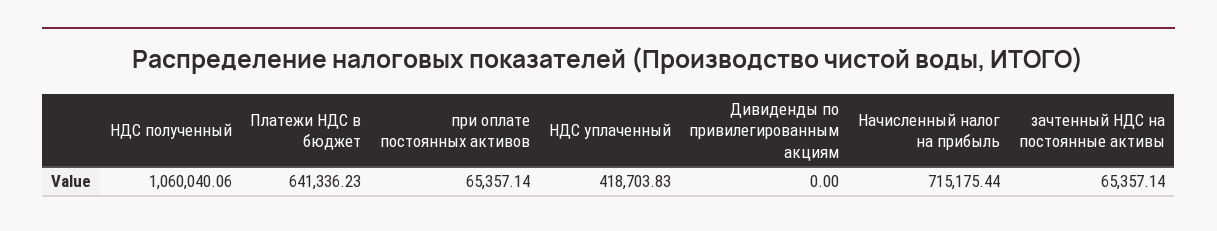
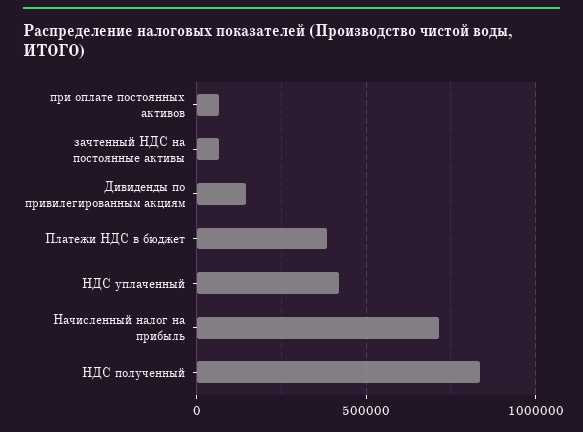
НДС полученный: 1060040.06 -> 850000
Платежи НДС в бюджет: 641336.23 -> 400000
Дивиденды по привилегированным акциям: 0 -> 150000

